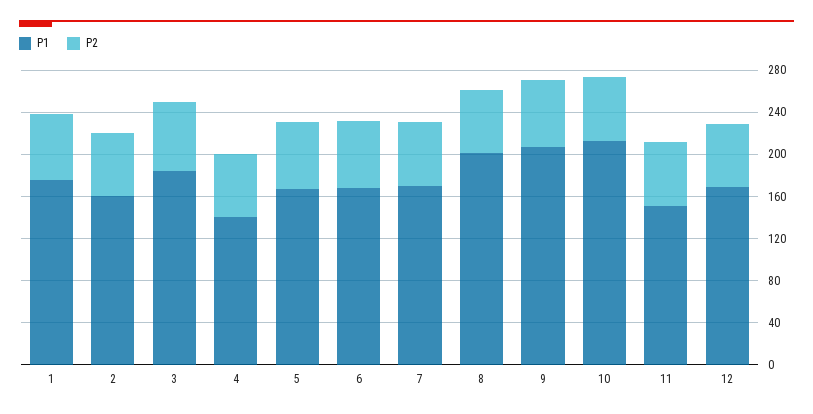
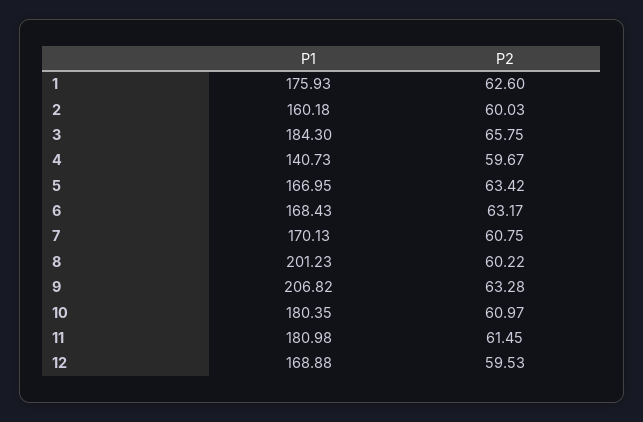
P1, 10: 210 -> 180.35
P1, 11: 150 -> 180.98

